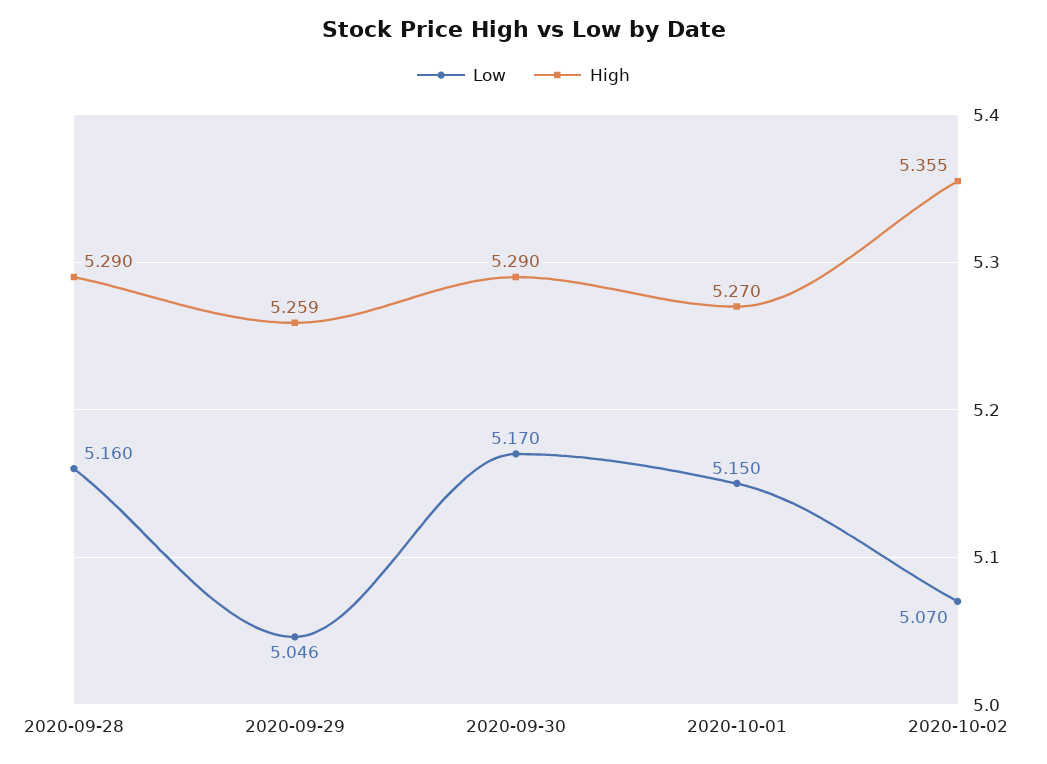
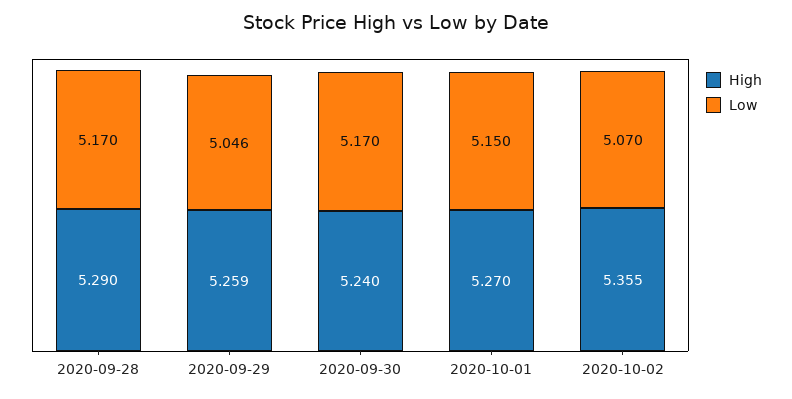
Low, 2020-09-28: 5.16 -> 5.17
High, 2020-09-30: 5.29 -> 5.24

